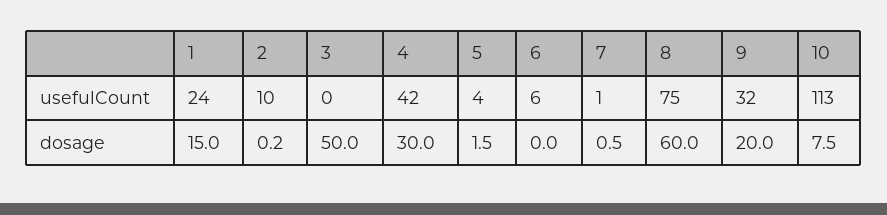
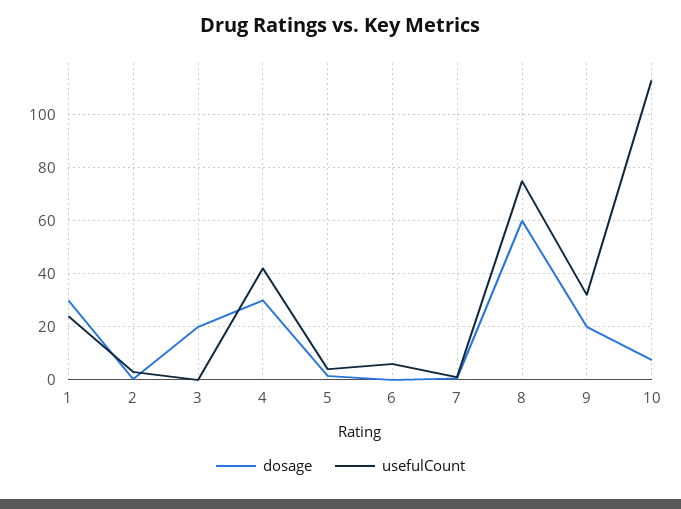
usefulCount, 2: 10 -> 2.5
dosage, 1: 15 -> 30
dosage, 3: 50 -> 20

